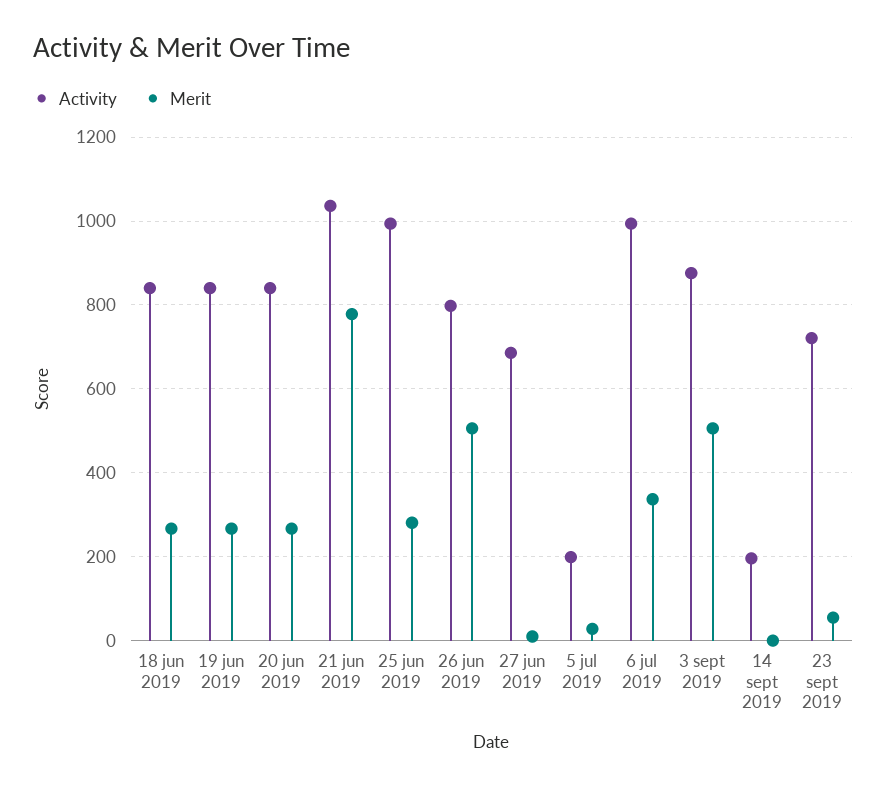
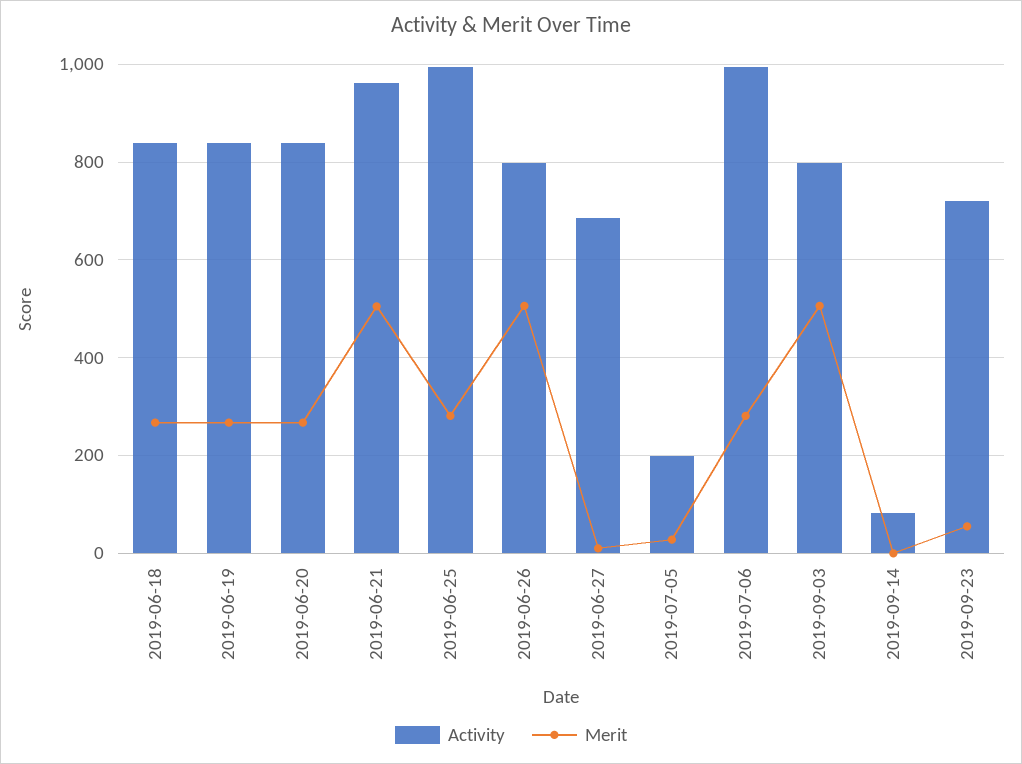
Activity, 21 jun 2019: 1040 -> 960
Merit, 21 jun 2019: 780 -> 500
Merit, 6 jul 2019: 340 -> 280
Activity, 3 sept 2019: 880 -> 800
Activity, 14 sept 2019: 200 -> 80

